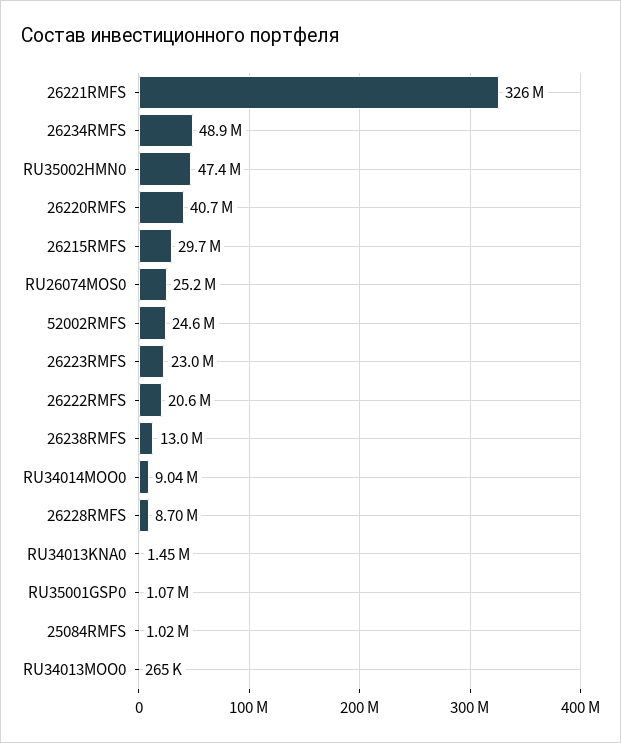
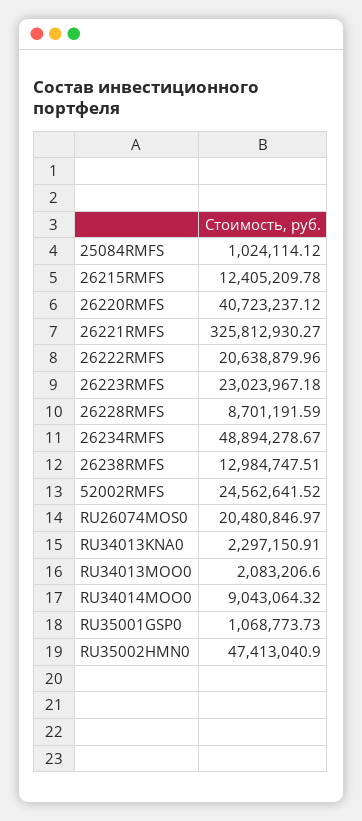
26215RMFS: 29700000 -> 12405209.78
RU26074MOS0: 25200000 -> 20480846.97
RU34013KNA0: 1450000 -> 2297150.91
RU34013MOO0: 265000 -> 2083206.6

